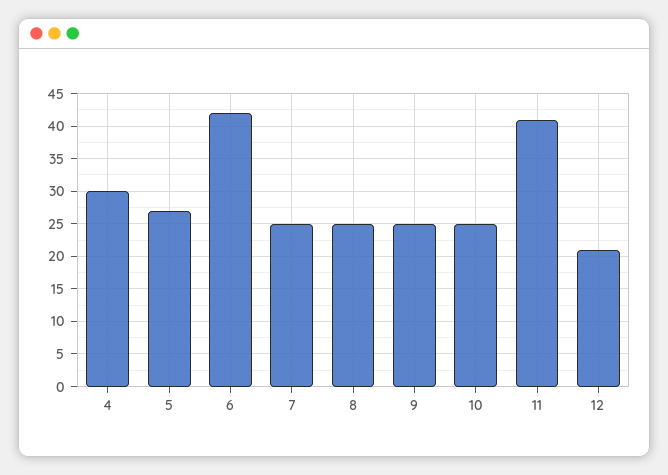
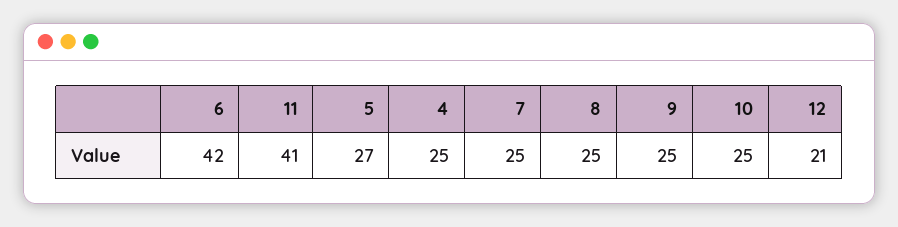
4: 30 -> 25

